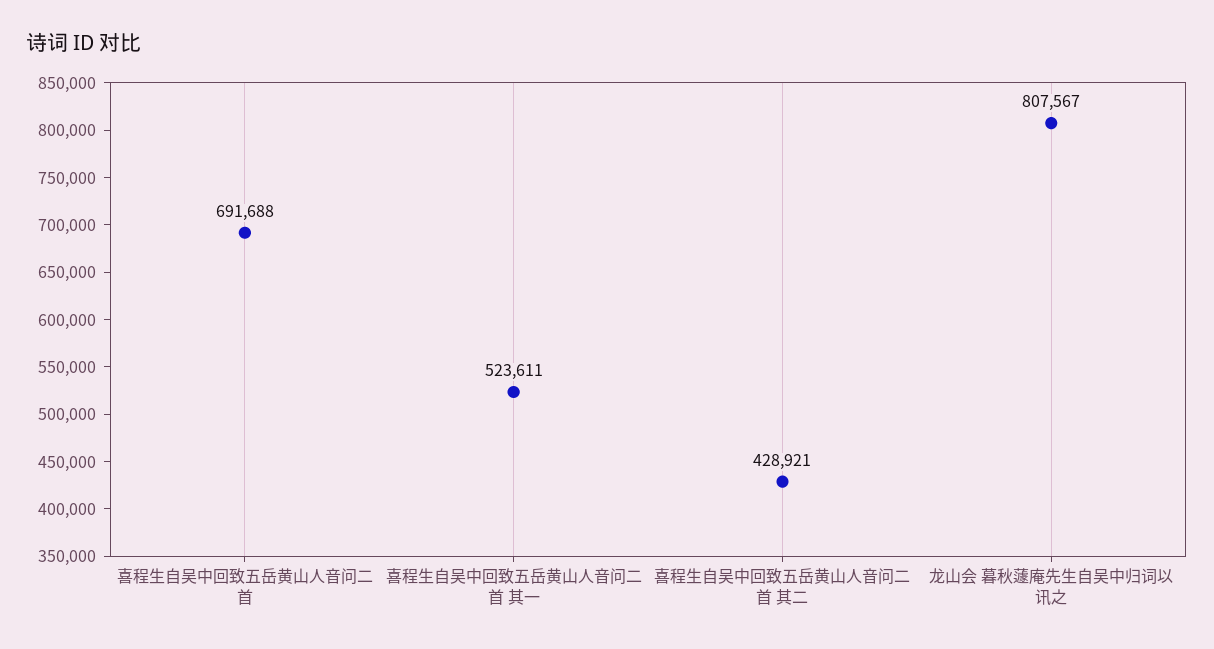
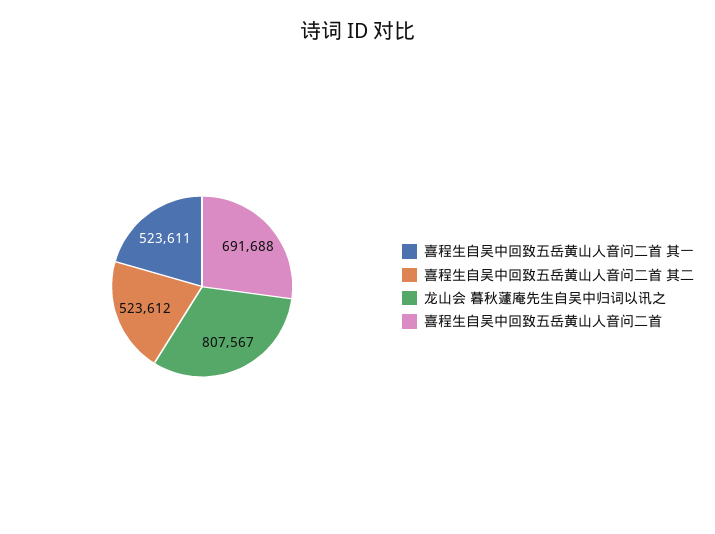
喜程生自吴中回致五岳黄山人音问二首 其二: 428921 -> 523612

